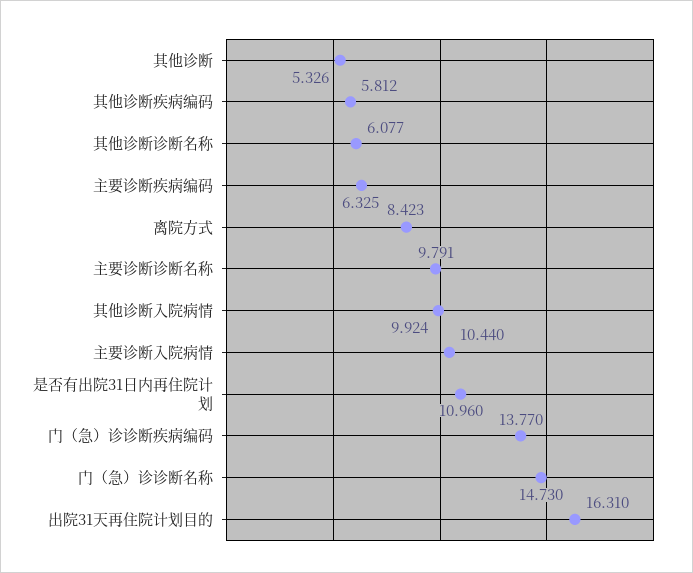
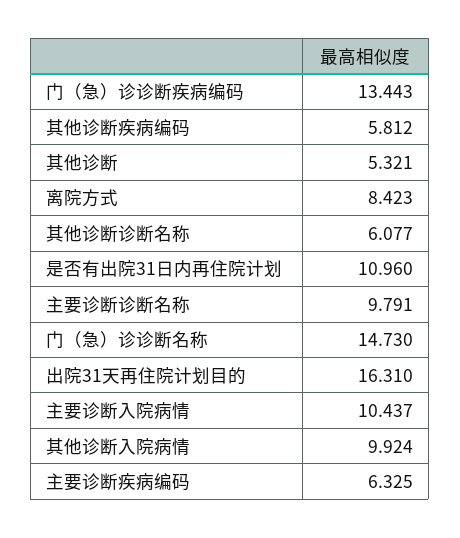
其他诊断: 5.326 -> 5.321
主要诊断入院病情: 10.44 -> 10.437
门（急）诊诊断疾病编码: 13.77 -> 13.443

